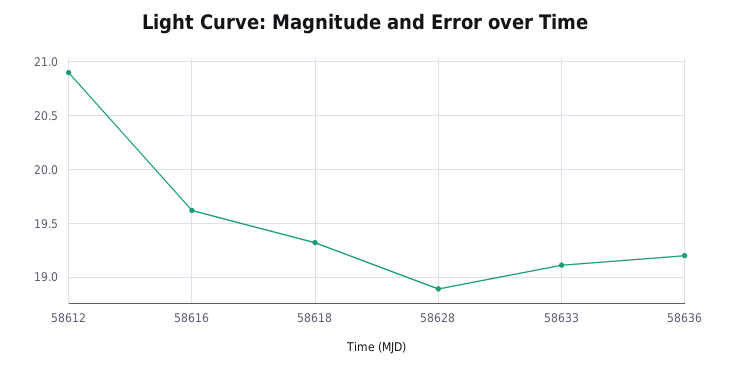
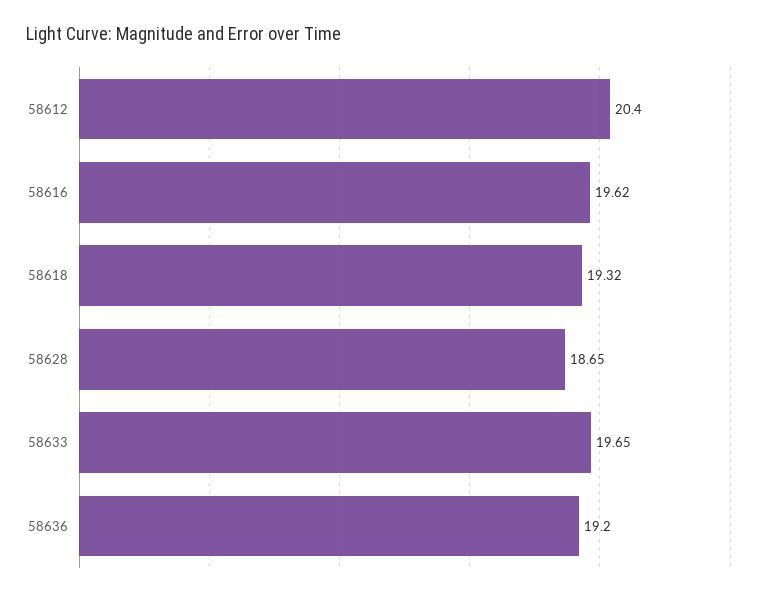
58612: 20.9 -> 20.4
58628: 18.9 -> 18.65
58633: 19.1 -> 19.65

